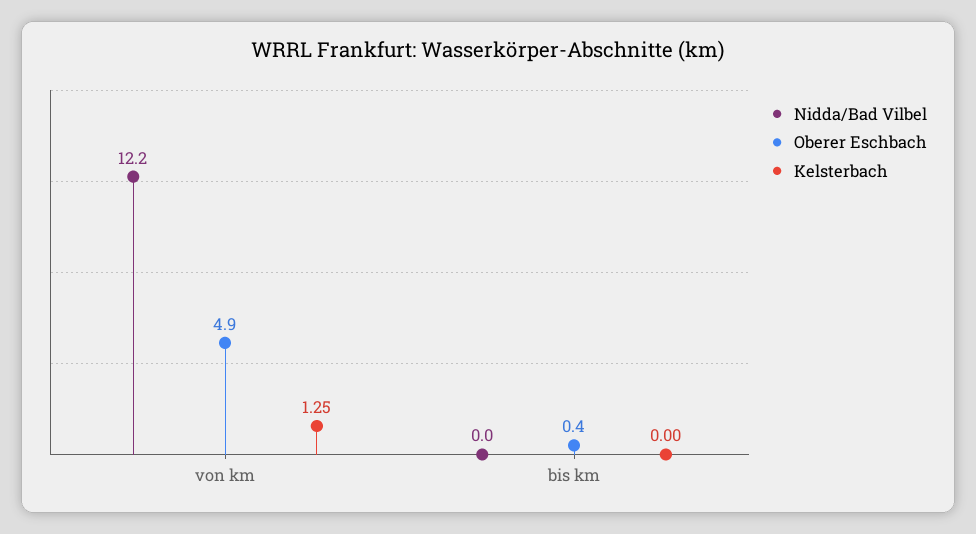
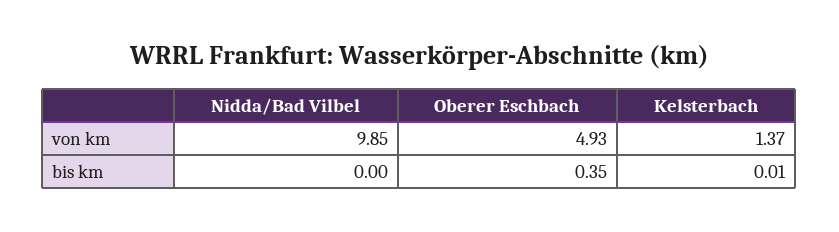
Nidda/Bad Vilbel, von km: 12.2 -> 9.85
Kelsterbach, von km: 1.25 -> 1.37
Kelsterbach, bis km: 0 -> 0.01

